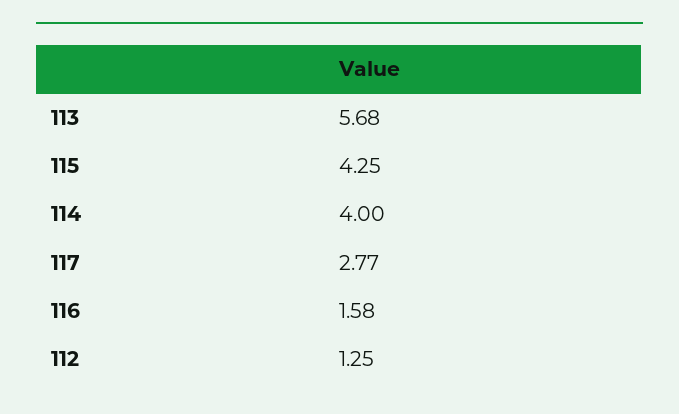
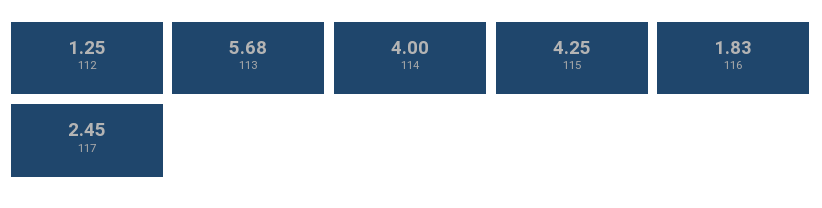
117: 2.77 -> 2.45
116: 1.58 -> 1.83

